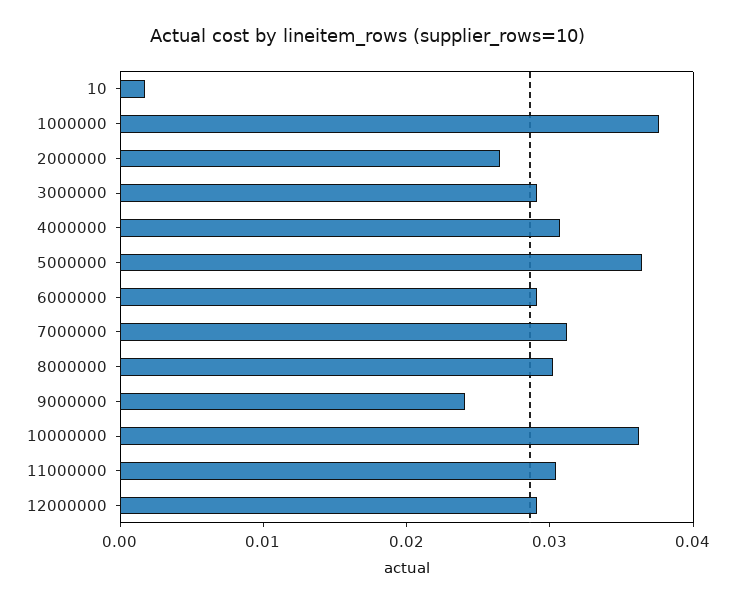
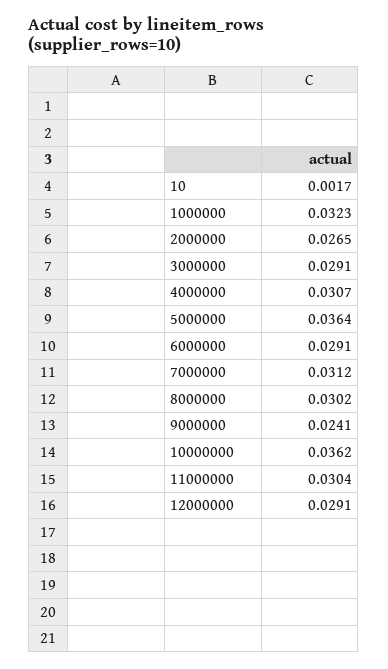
1000000: 0.038 -> 0.0323

